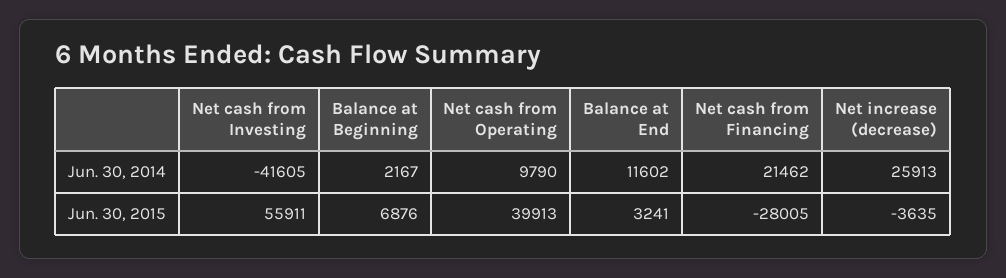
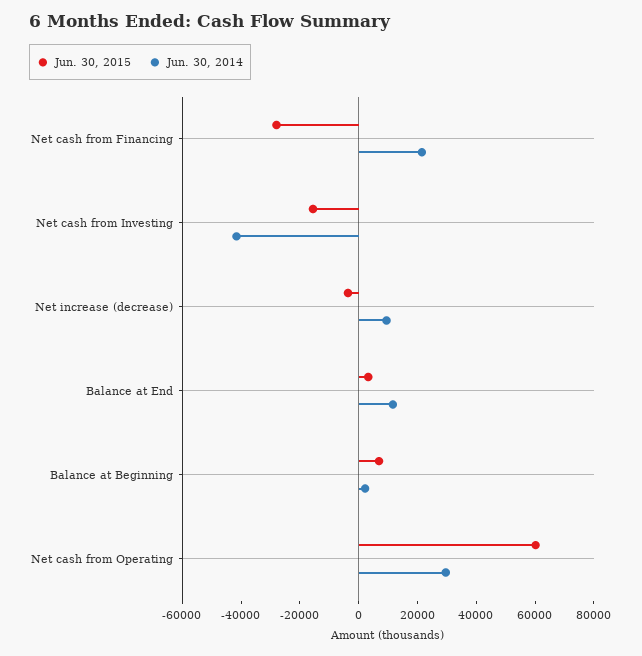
Jun. 30, 2014, Net cash from Operating: 9790 -> 30000
Jun. 30, 2014, Net increase (decrease): 25913 -> 10000
Jun. 30, 2015, Net cash from Investing: 55911 -> -15000
Jun. 30, 2015, Net cash from Operating: 39913 -> 60000

